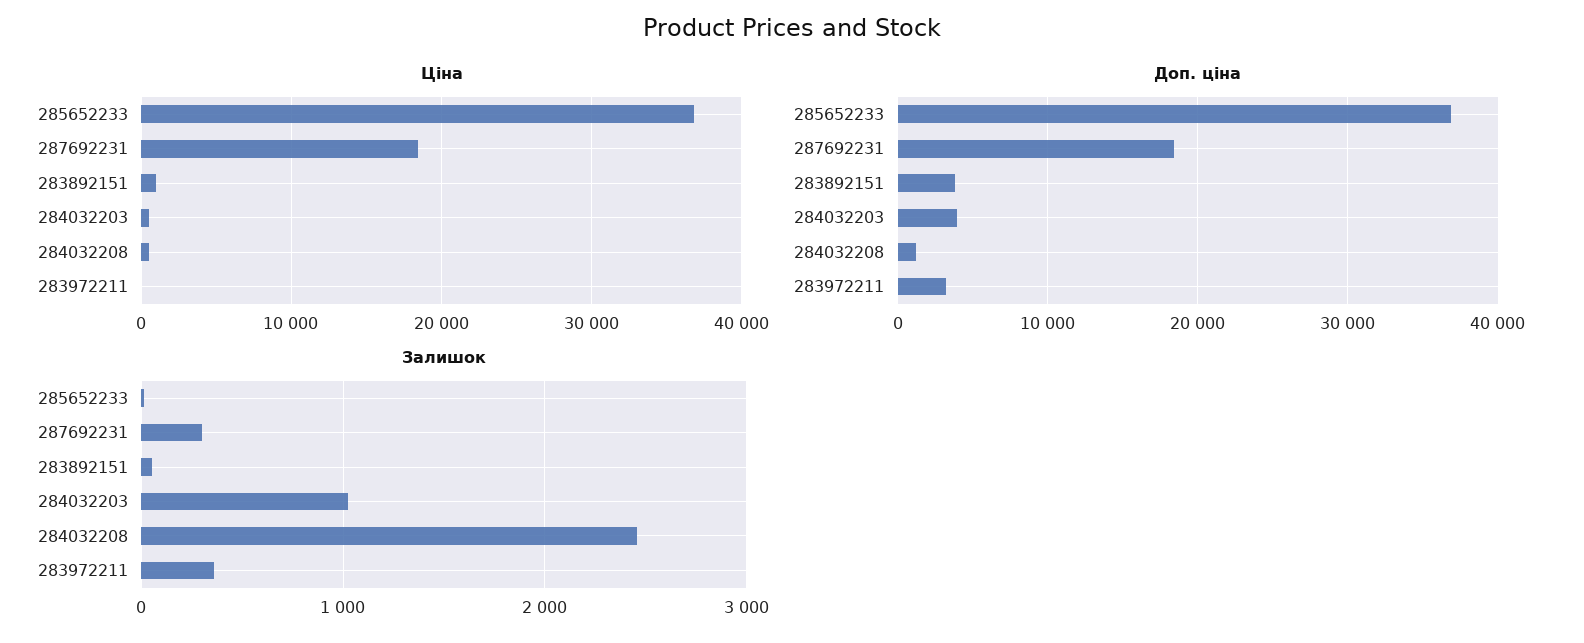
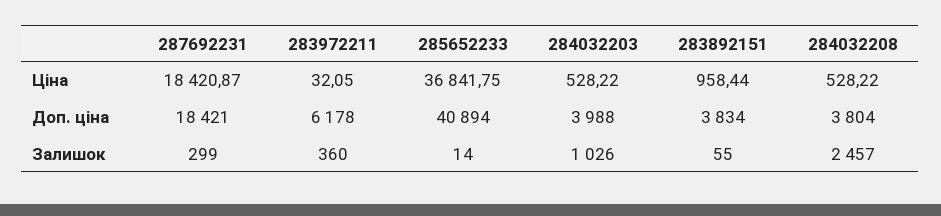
Доп. ціна, 285652233: 37000 -> 40894
Доп. ціна, 284032208: 1000 -> 3804
Доп. ціна, 283972211: 3000 -> 6178

